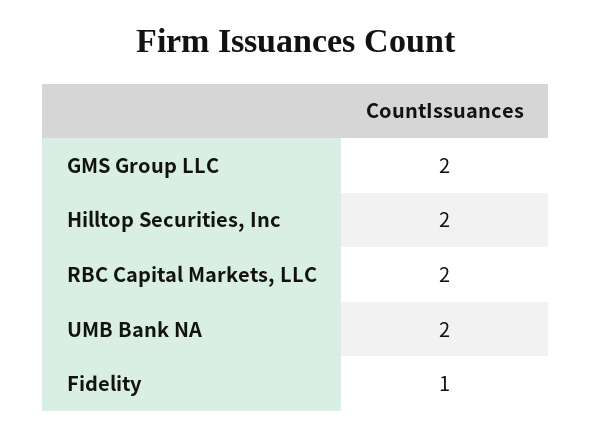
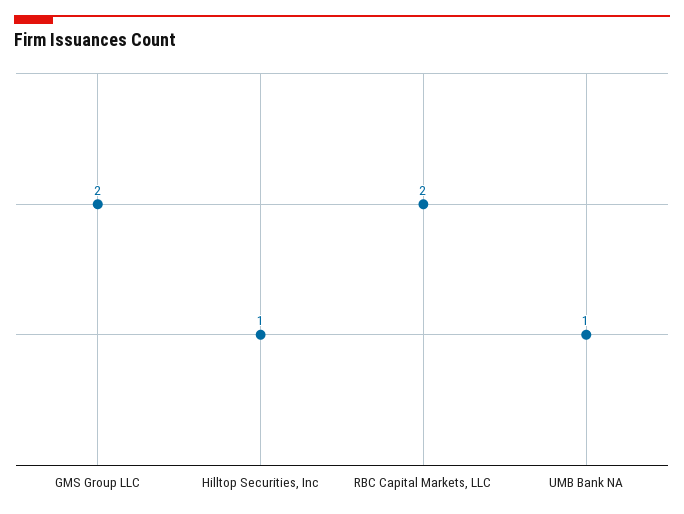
Hilltop Securities, Inc: 2 -> 1
UMB Bank NA: 2 -> 1
Fidelity: 1 -> none

